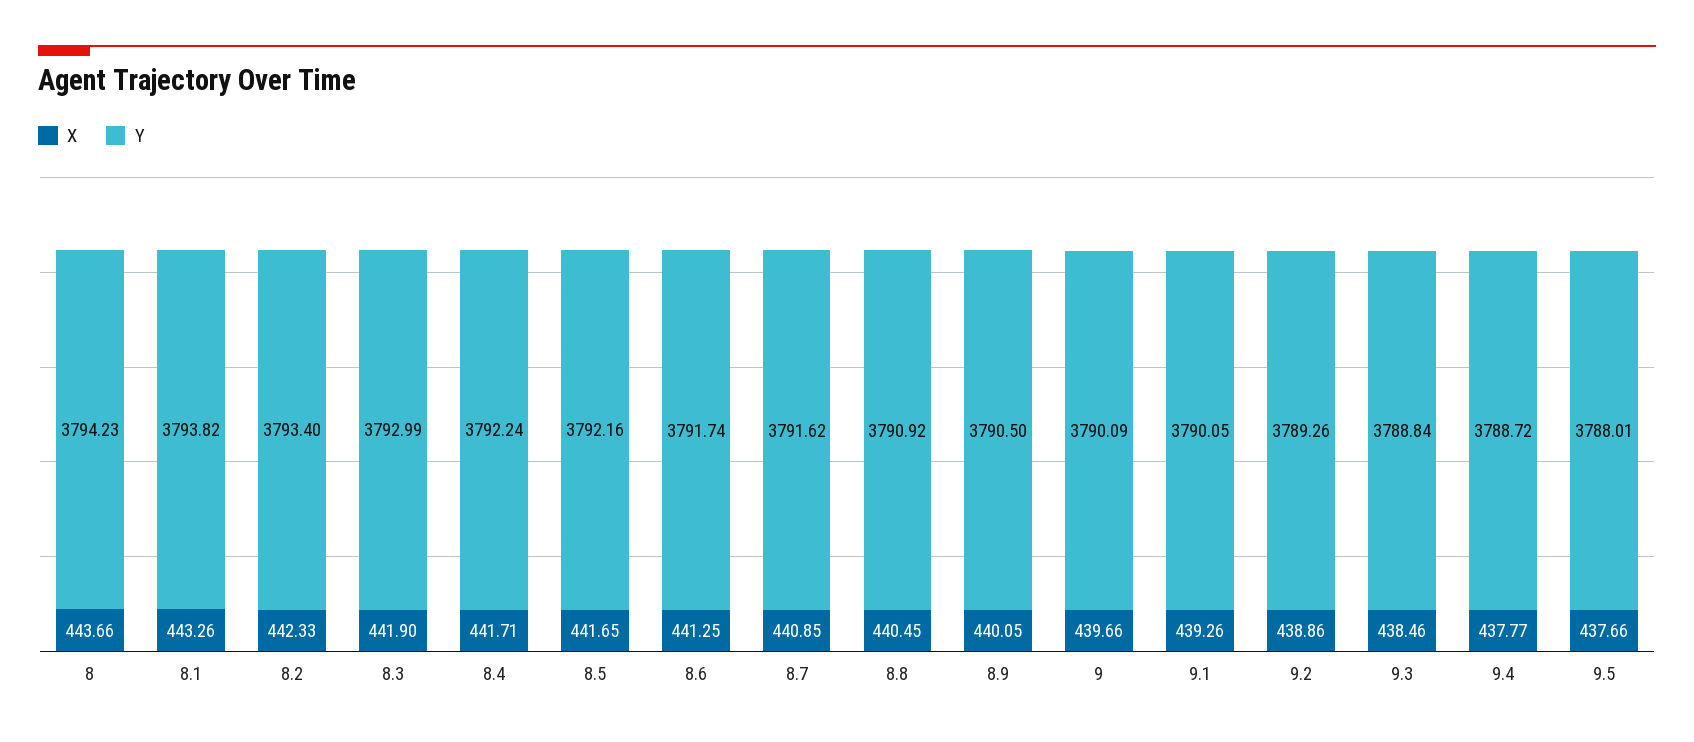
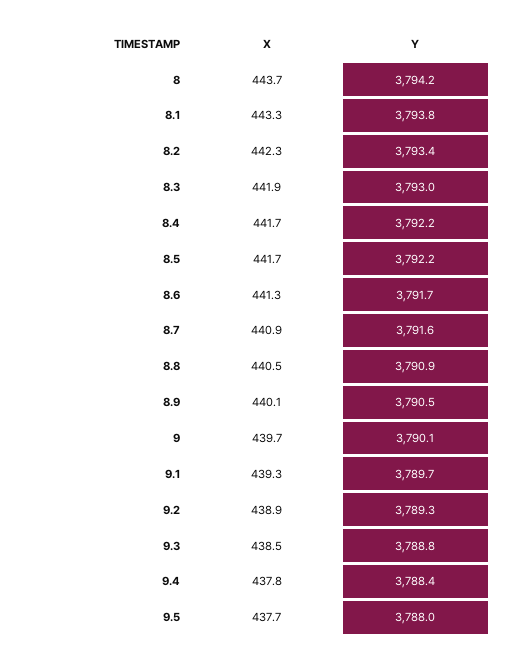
Y, 9.1: 3790.05 -> 3789.7
Y, 9.4: 3788.72 -> 3788.4

